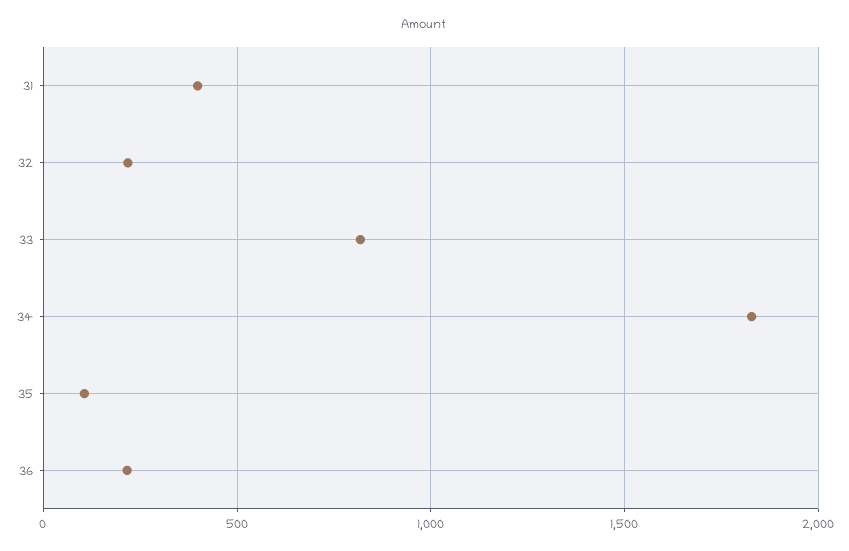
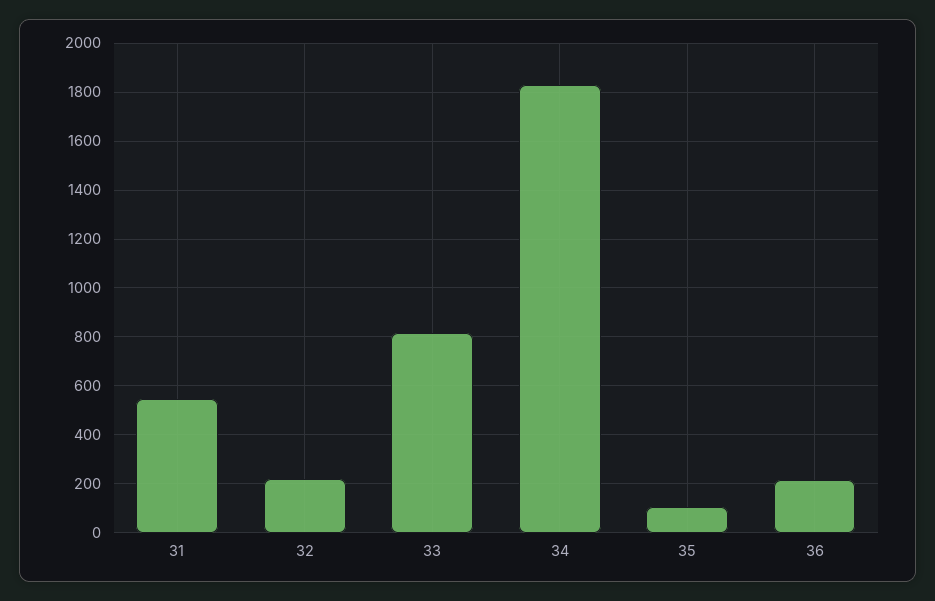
31: 400 -> 550

